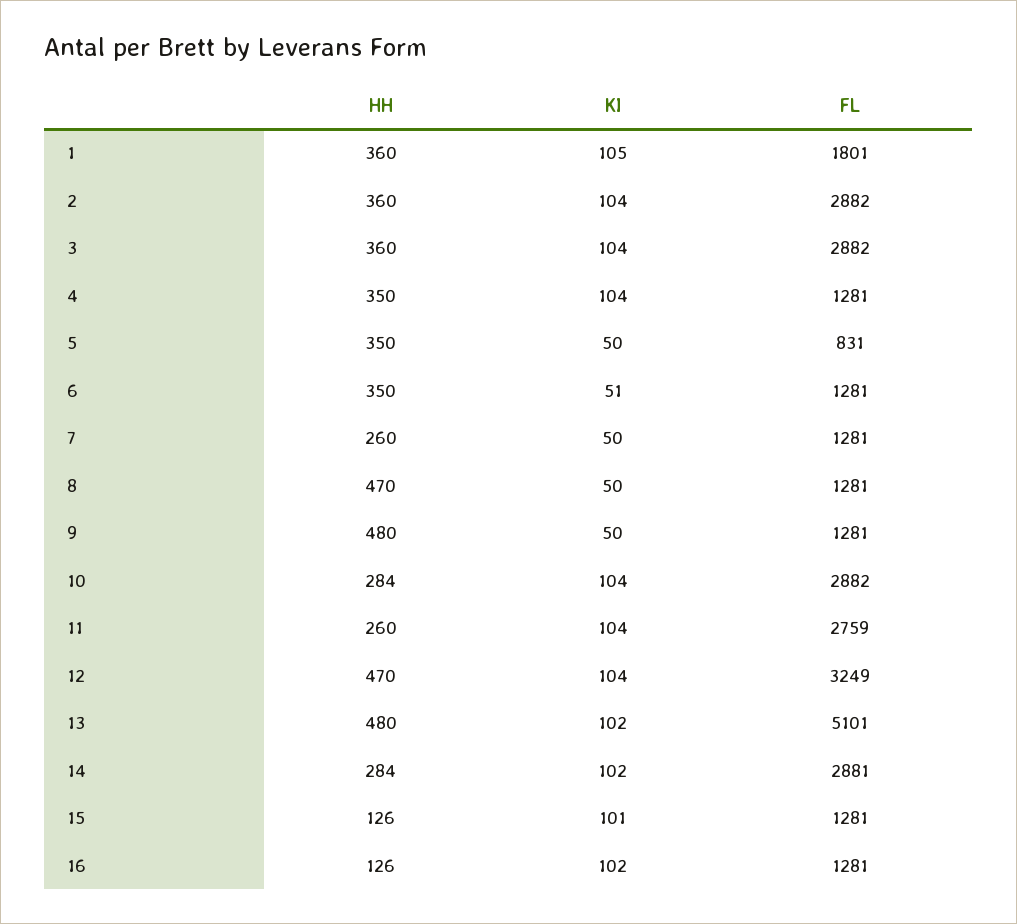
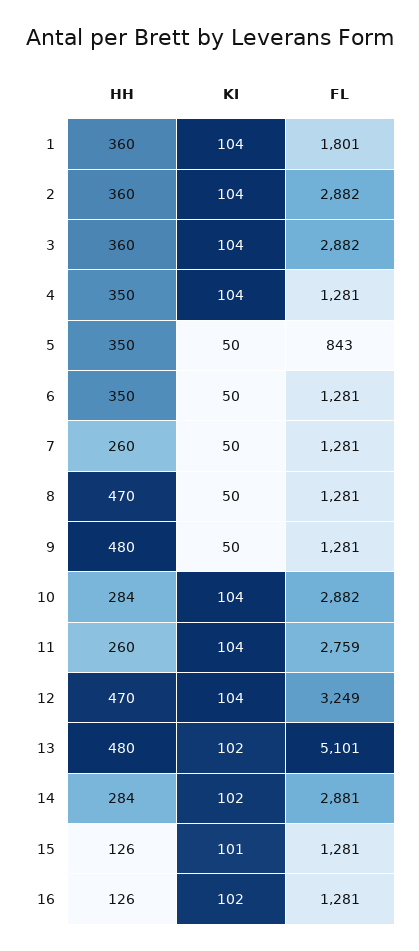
KI, 1: 105 -> 104
FL, 5: 831 -> 843
KI, 6: 51 -> 50

